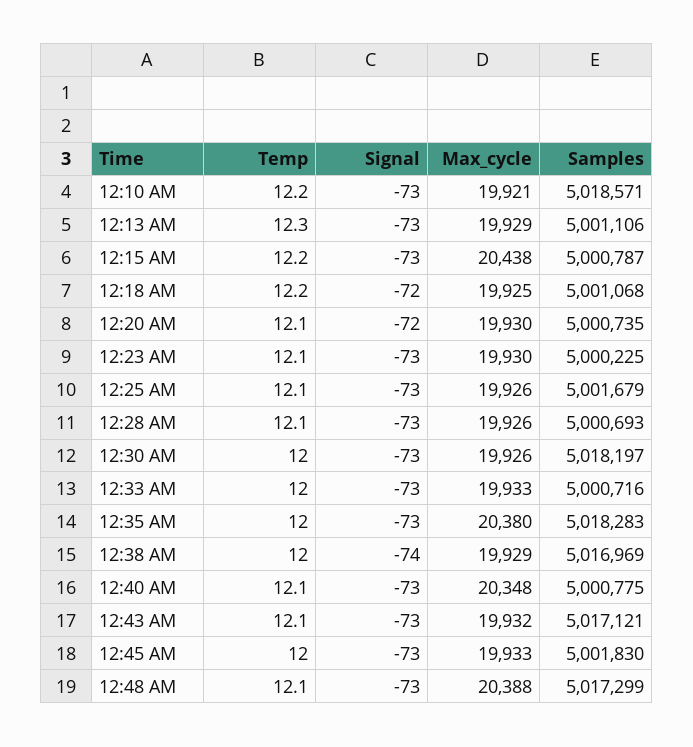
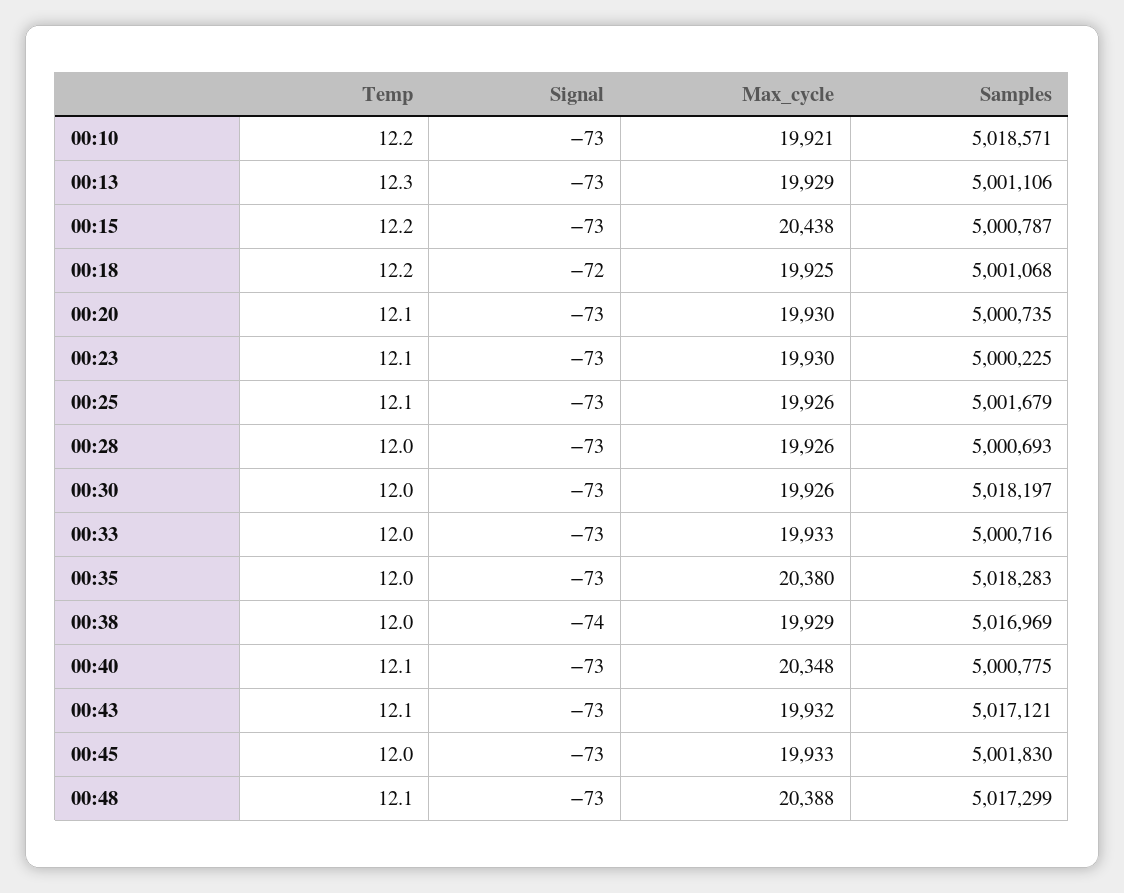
Signal, 12:20 AM: -72 -> -73
Temp, 12:28 AM: 12.1 -> 12

